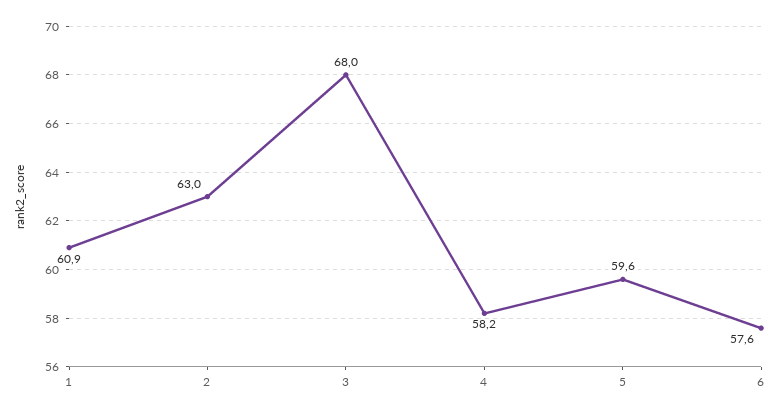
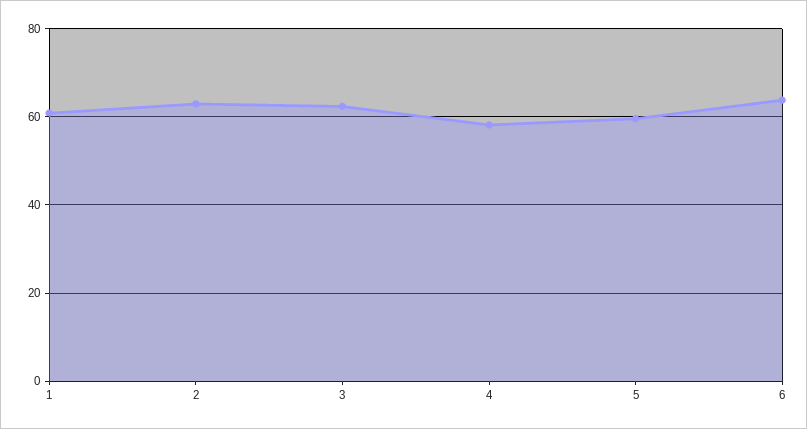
3: 68 -> 62
6: 57.6 -> 64

